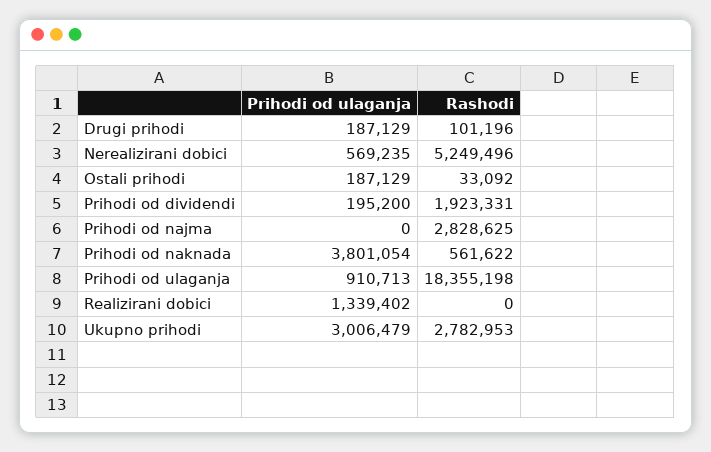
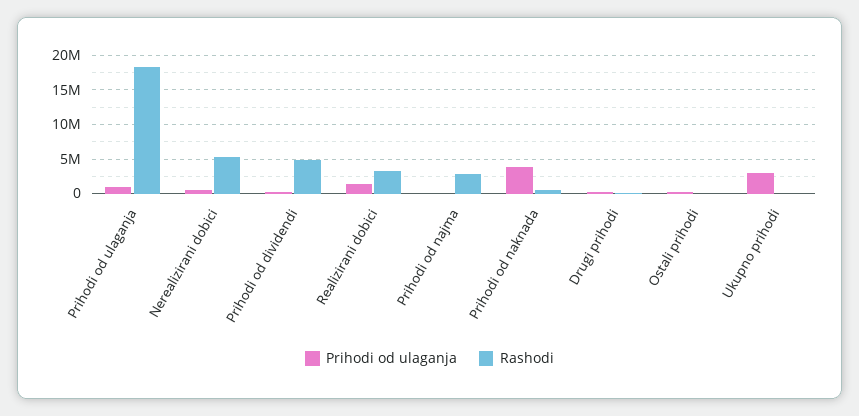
Rashodi, Prihodi od dividendi: 1923331 -> 5000000
Rashodi, Realizirani dobici: 0 -> 3000000
Rashodi, Ukupno prihodi: 2782953 -> 0

